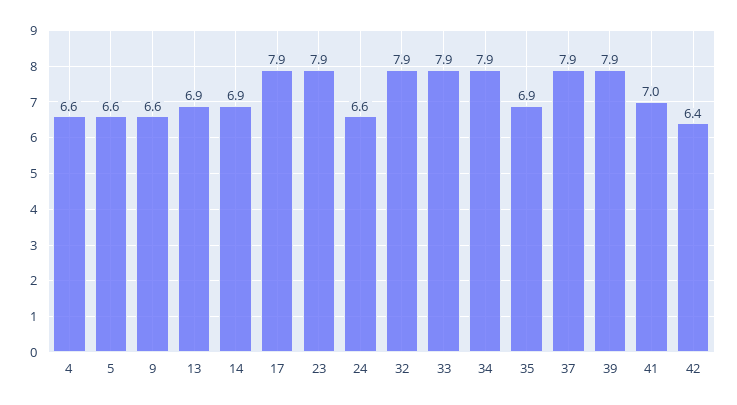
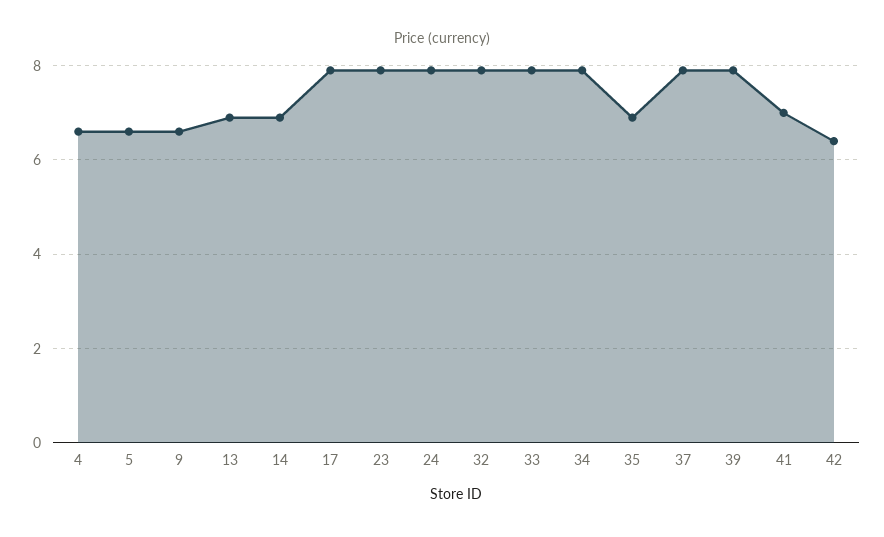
24: 6.6 -> 8

